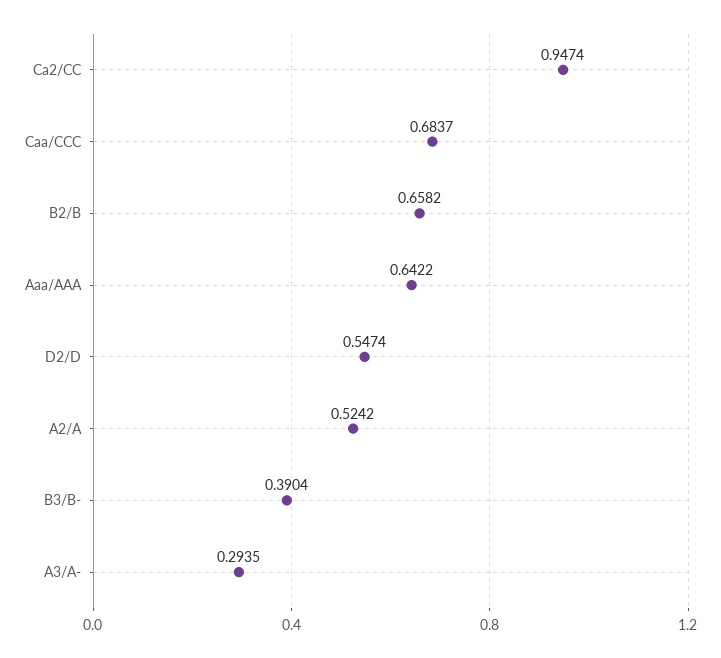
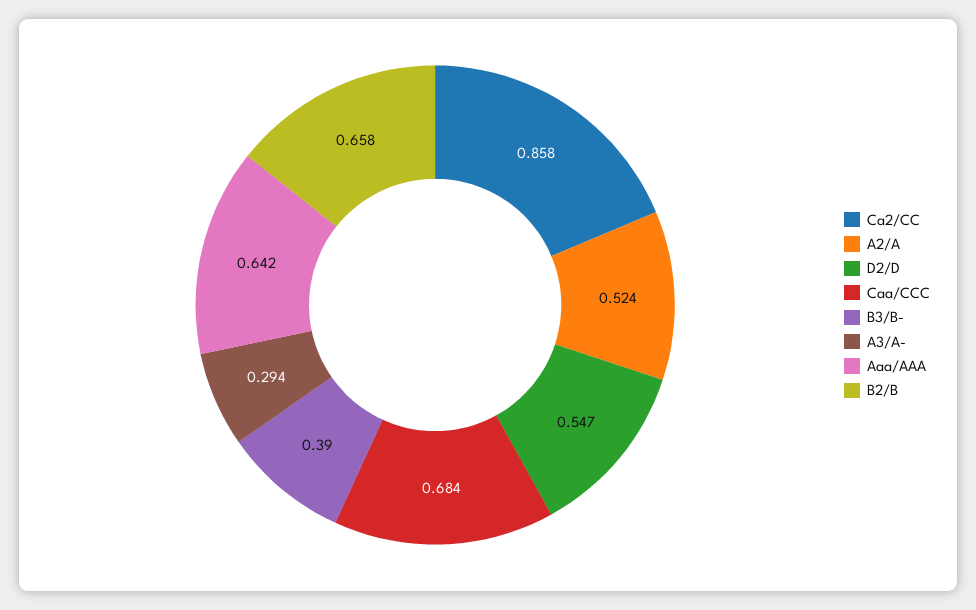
Ca2/CC: 0.9474 -> 0.858

